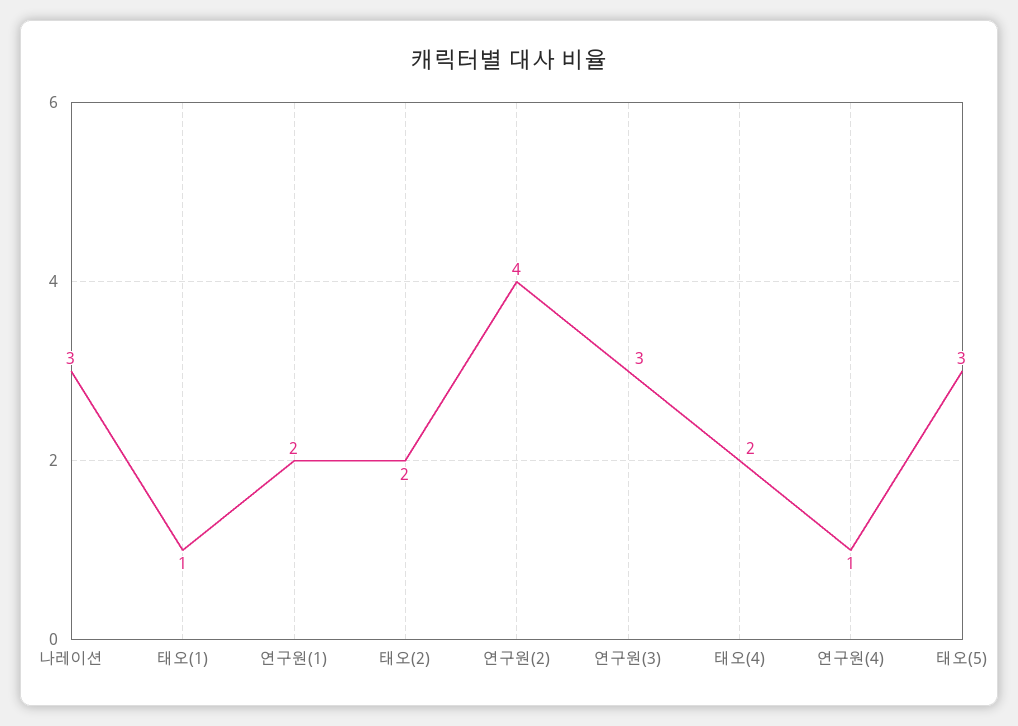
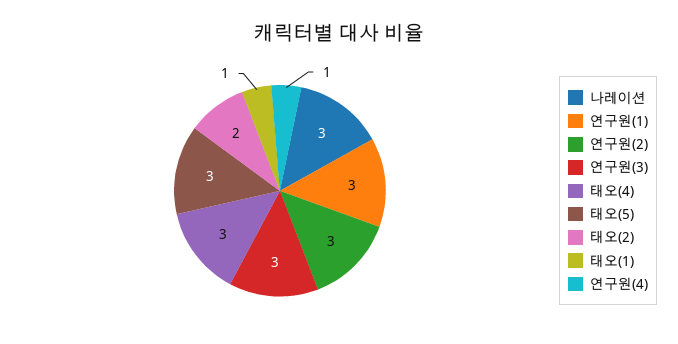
연구원(1): 2 -> 3
연구원(2): 4 -> 3
태오(4): 2 -> 3

